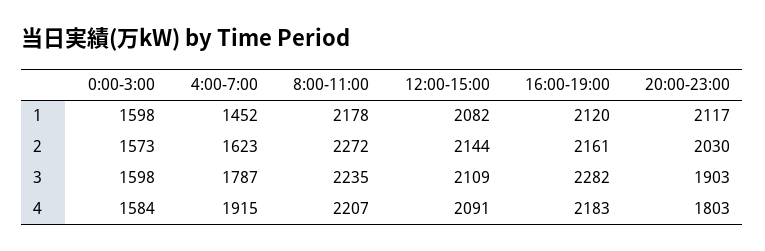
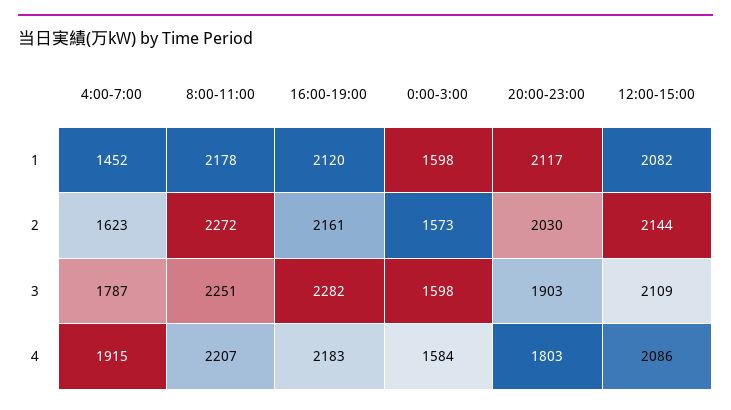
8:00-11:00, 3: 2235 -> 2251
12:00-15:00, 4: 2091 -> 2086

